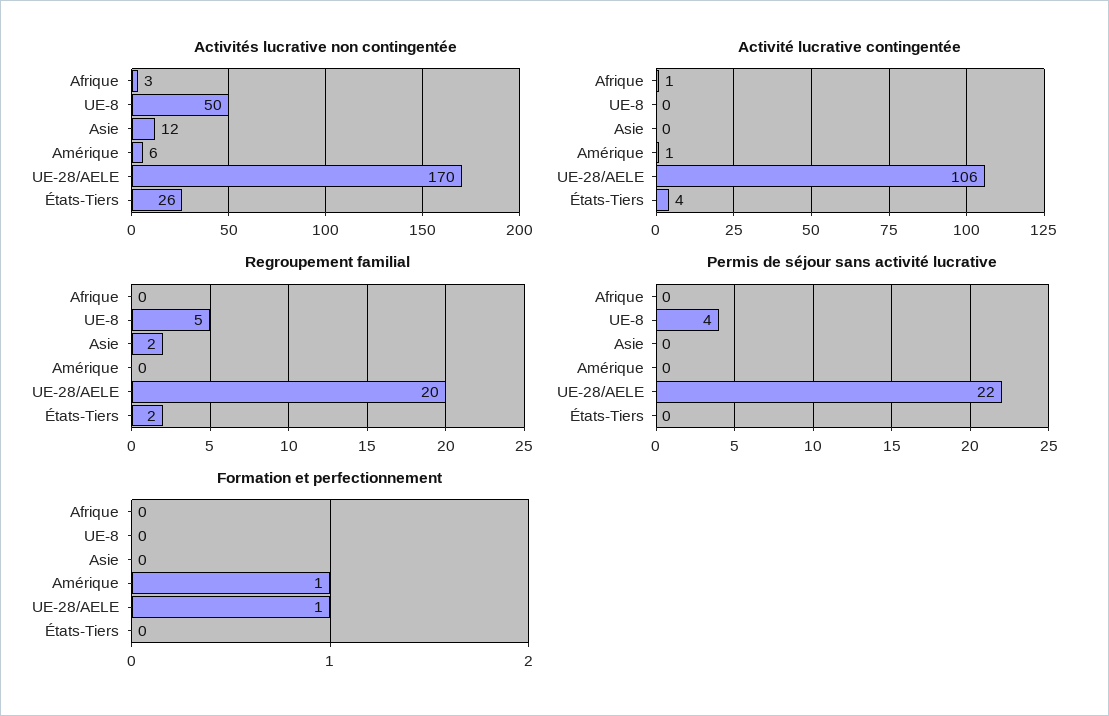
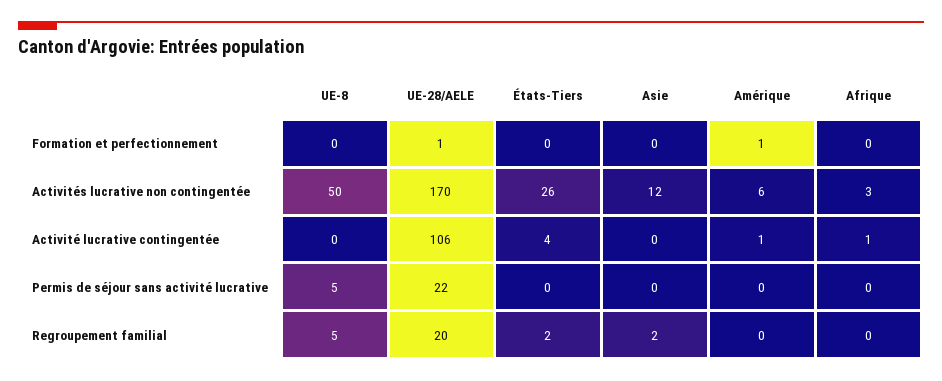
Permis de séjour sans activité lucrative, UE-8: 4 -> 5

